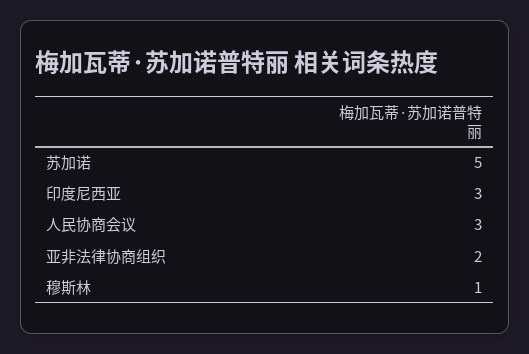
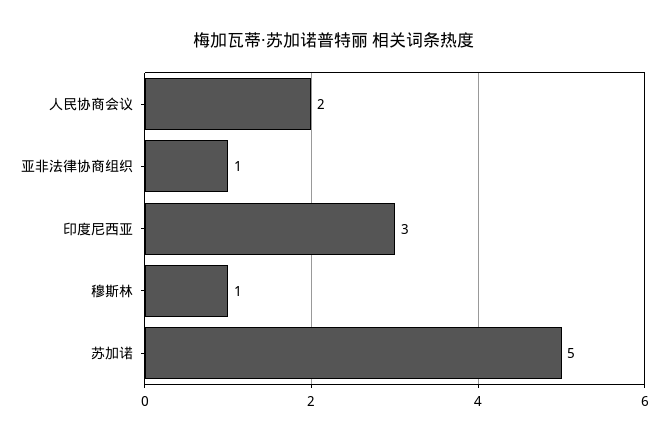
人民协商会议: 3 -> 2
亚非法律协商组织: 2 -> 1

